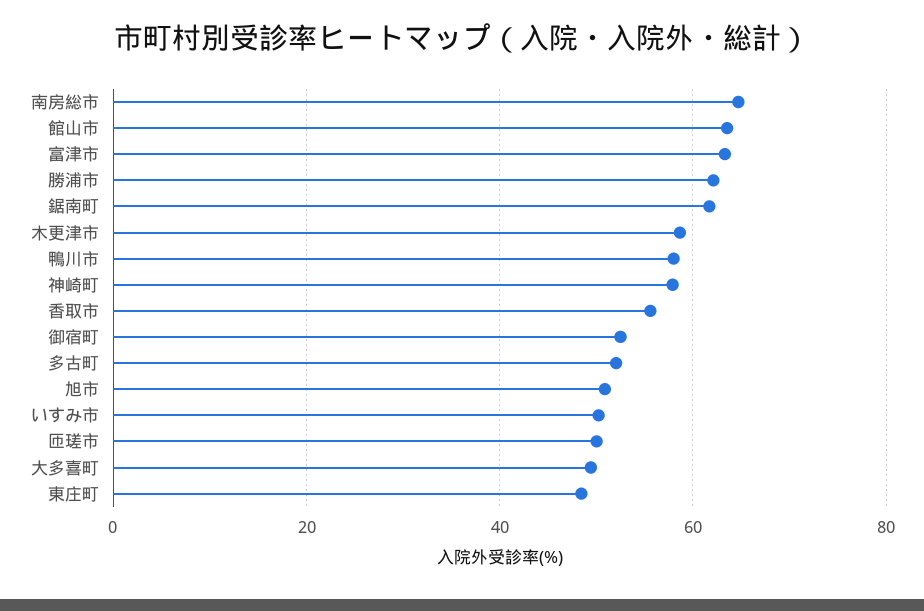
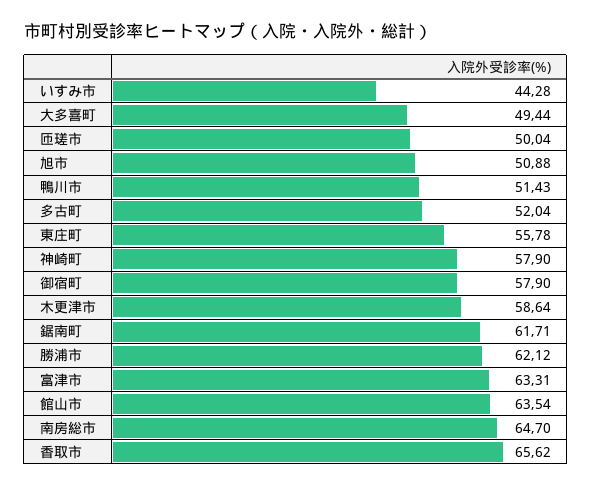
鴨川市: 58 -> 51.43
香取市: 56 -> 65.62
御宿町: 52 -> 57.9
いすみ市: 50 -> 44.28
東庄町: 48 -> 55.78

